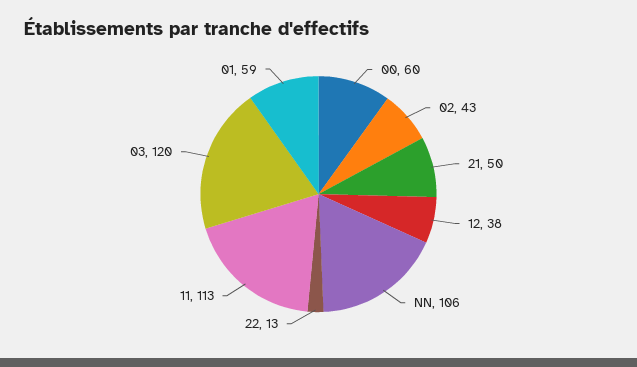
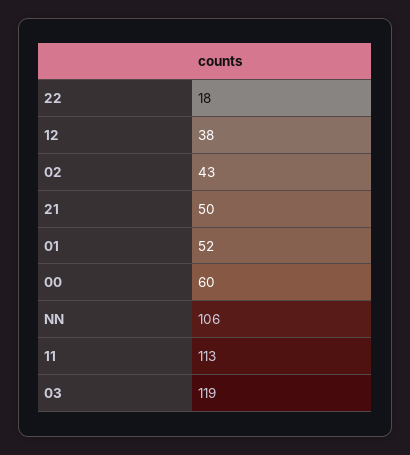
22: 13 -> 18
03: 120 -> 119
01: 59 -> 52

